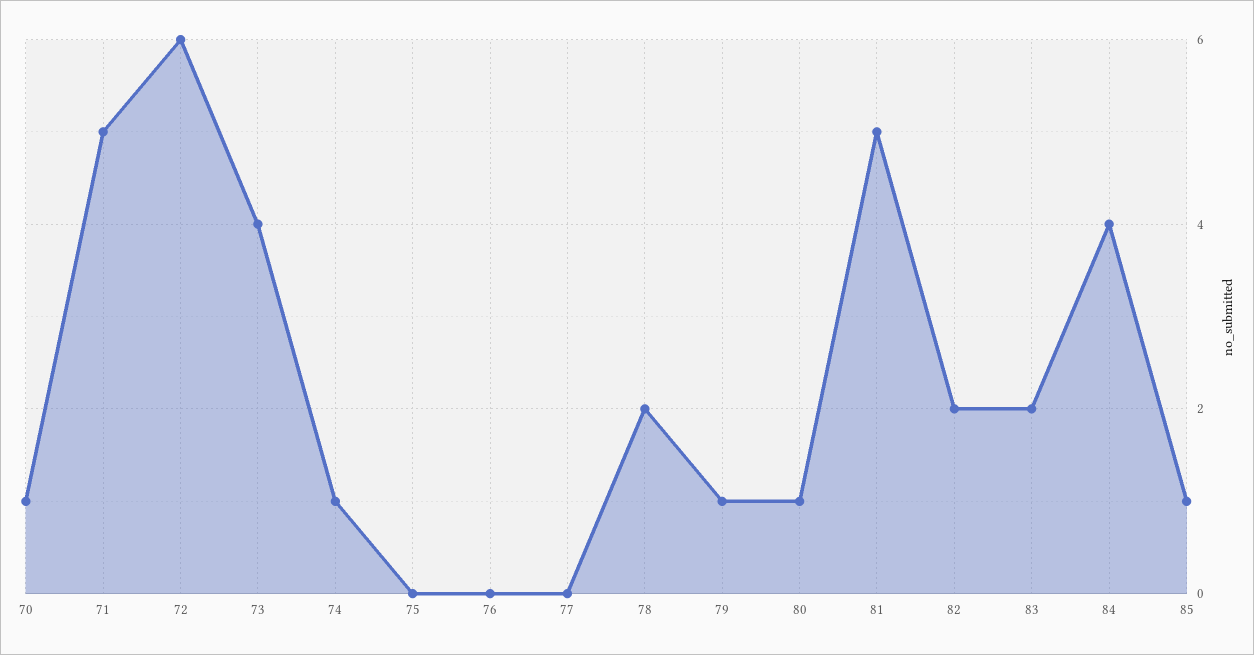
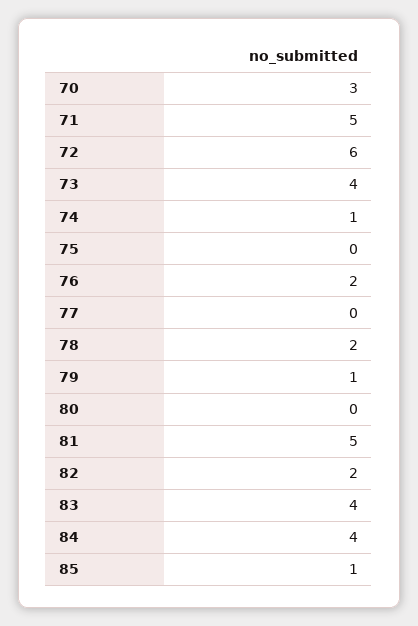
70: 1 -> 3
76: 0 -> 2
80: 1 -> 0
83: 2 -> 4

